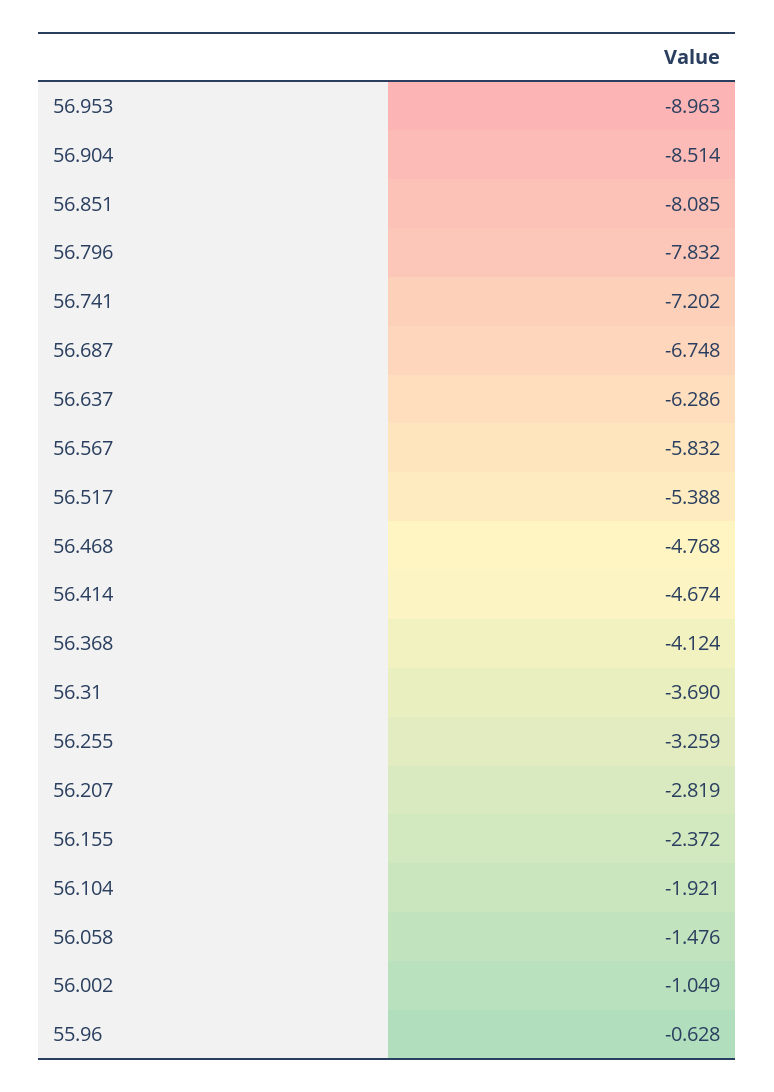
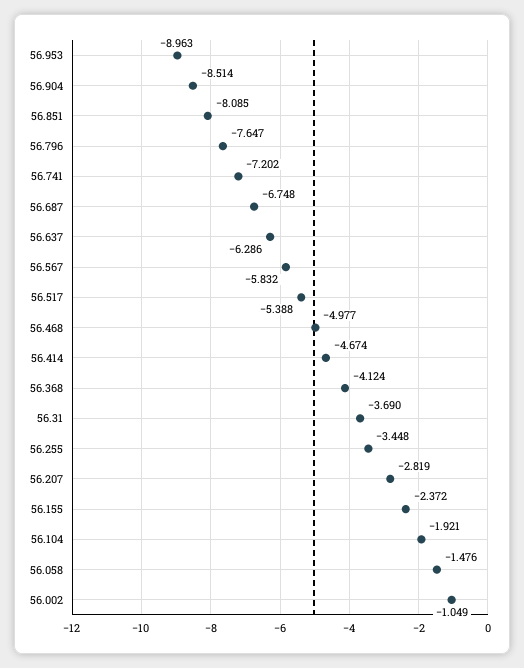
56.796: -7.832 -> -7.647
56.468: -4.768 -> -4.977
56.255: -3.259 -> -3.448
55.96: -0.628 -> none

